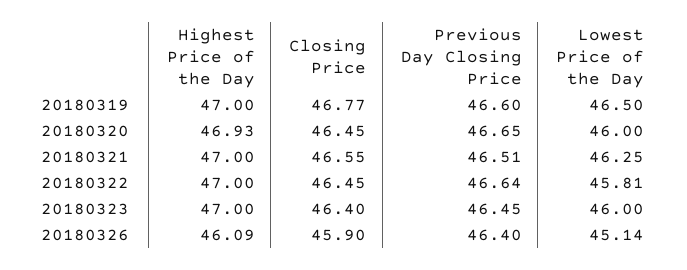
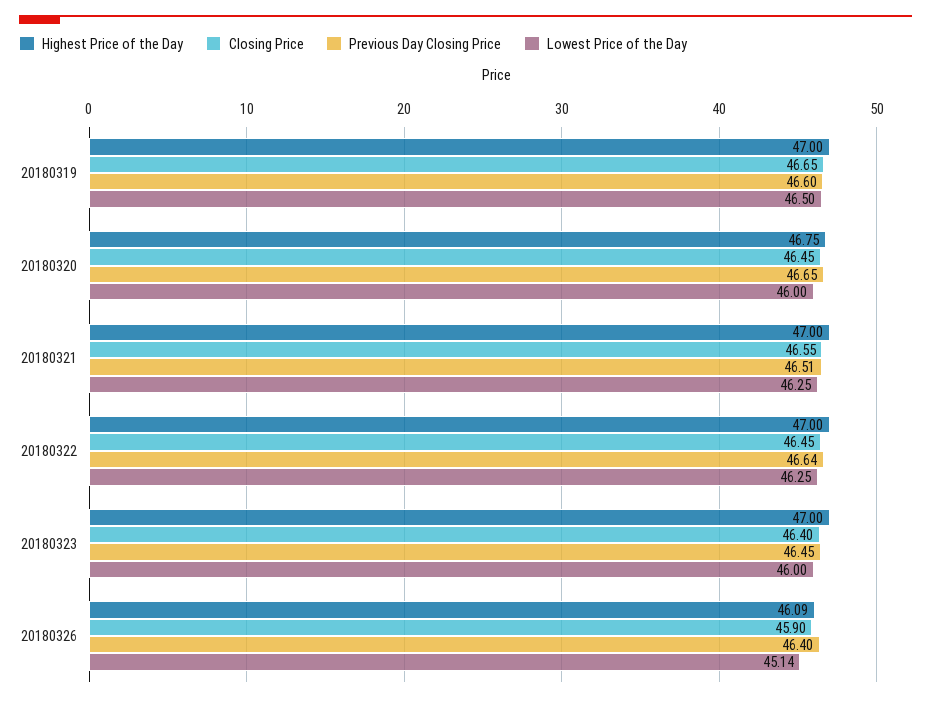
Closing Price, 20180319: 46.77 -> 46.65
Highest Price of the Day, 20180320: 46.93 -> 46.75
Lowest Price of the Day, 20180322: 45.81 -> 46.25

